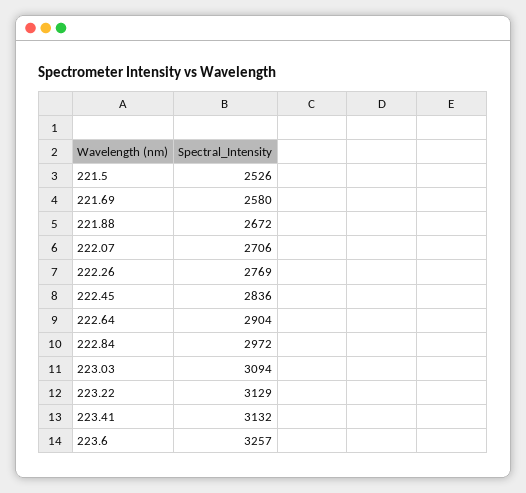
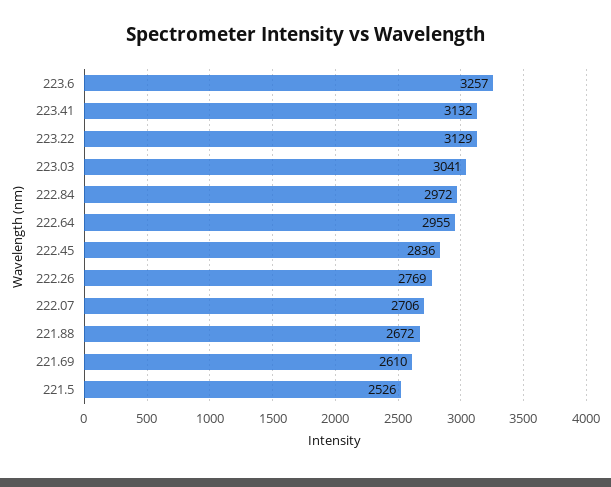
221.69: 2580 -> 2610
222.64: 2904 -> 2955
223.03: 3094 -> 3041

